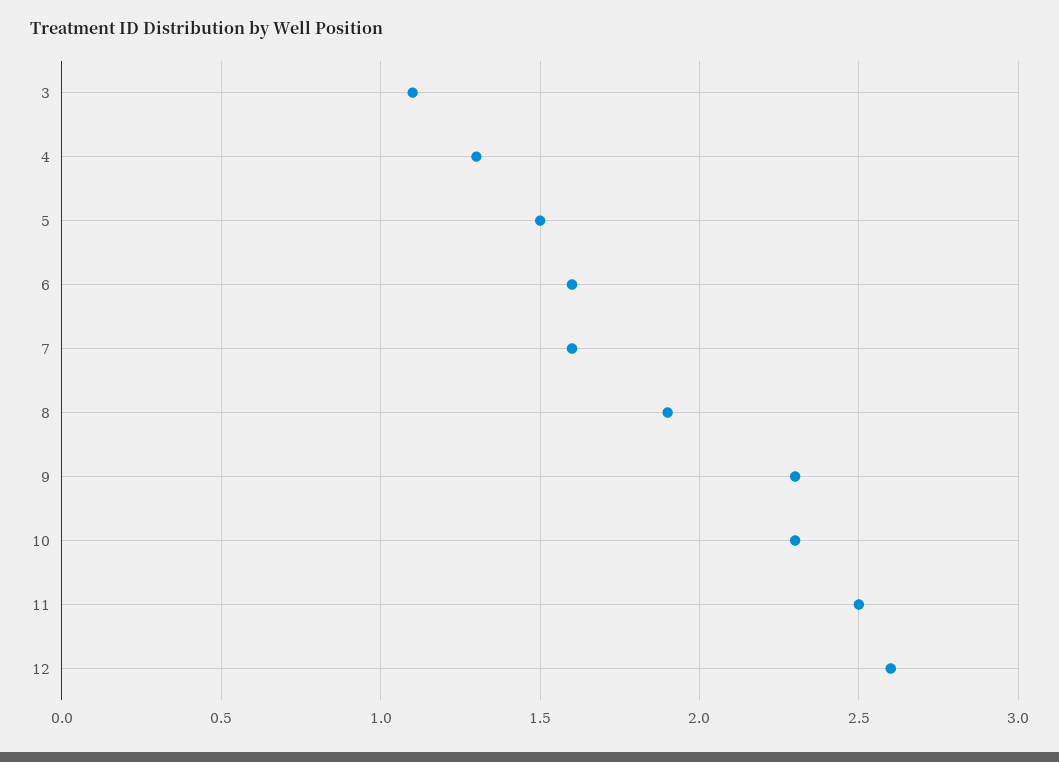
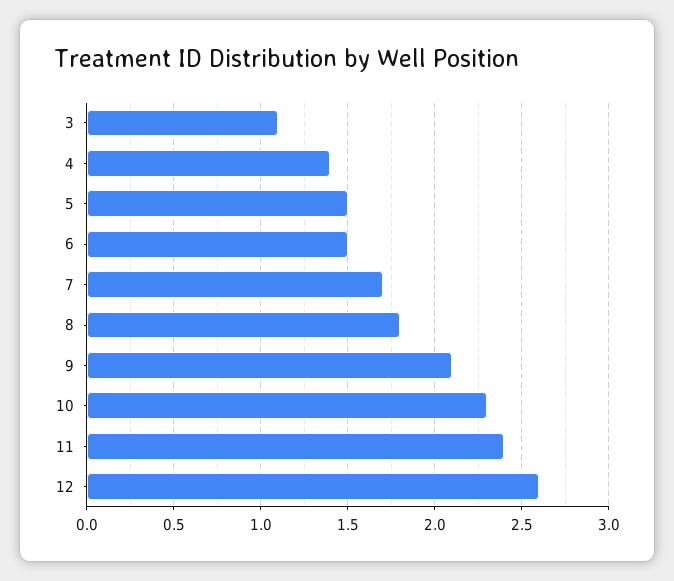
4: 1.3 -> 1.4
6: 1.6 -> 1.5
7: 1.6 -> 1.7
8: 1.9 -> 1.8
9: 2.3 -> 2.1
11: 2.5 -> 2.4

